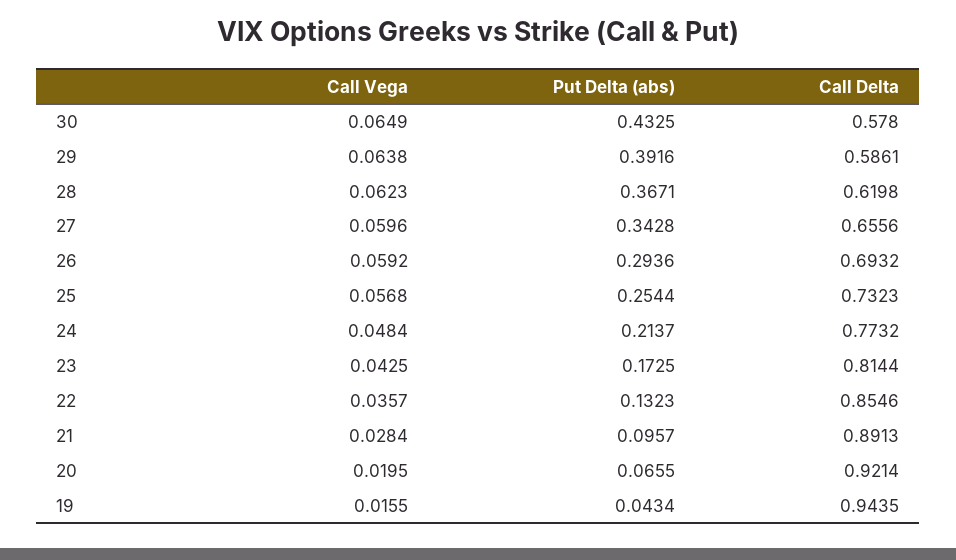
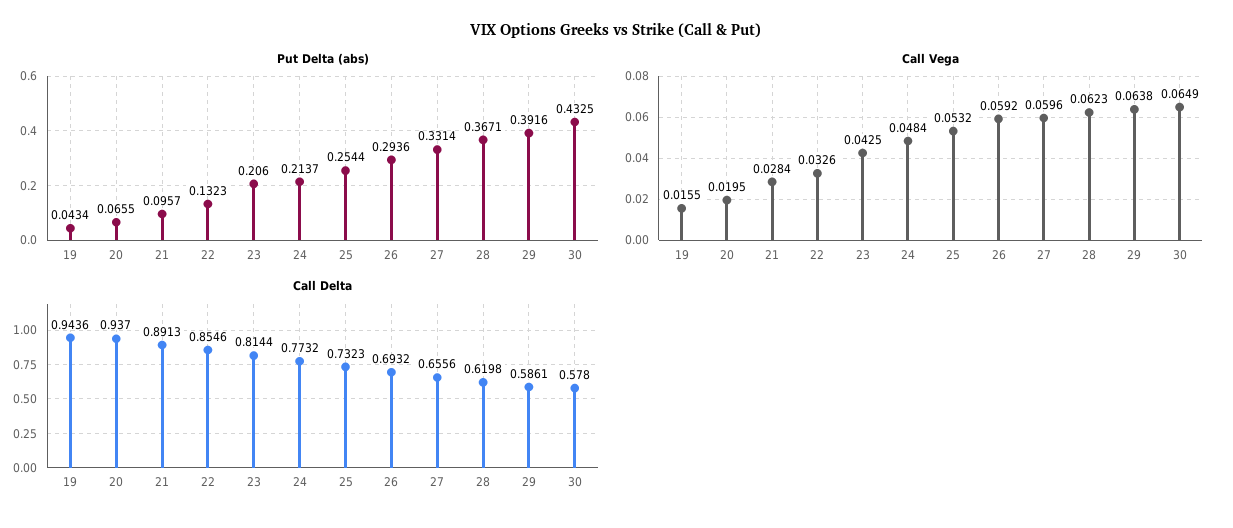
Put Delta (abs), 27: 0.3428 -> 0.3314
Call Vega, 25: 0.0568 -> 0.0532
Put Delta (abs), 23: 0.1725 -> 0.206
Call Vega, 22: 0.0357 -> 0.0326
Call Delta, 20: 0.9214 -> 0.937
Call Delta, 19: 0.9435 -> 0.9436

